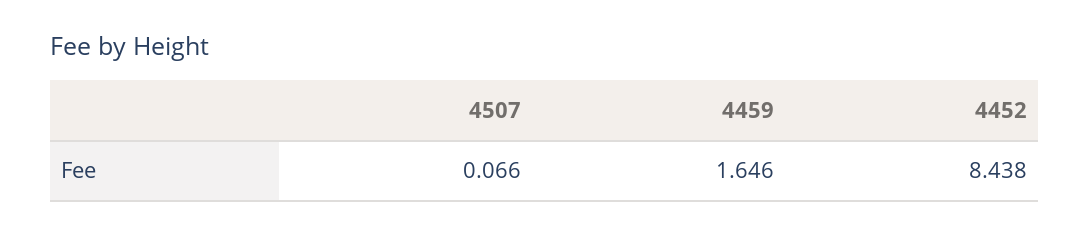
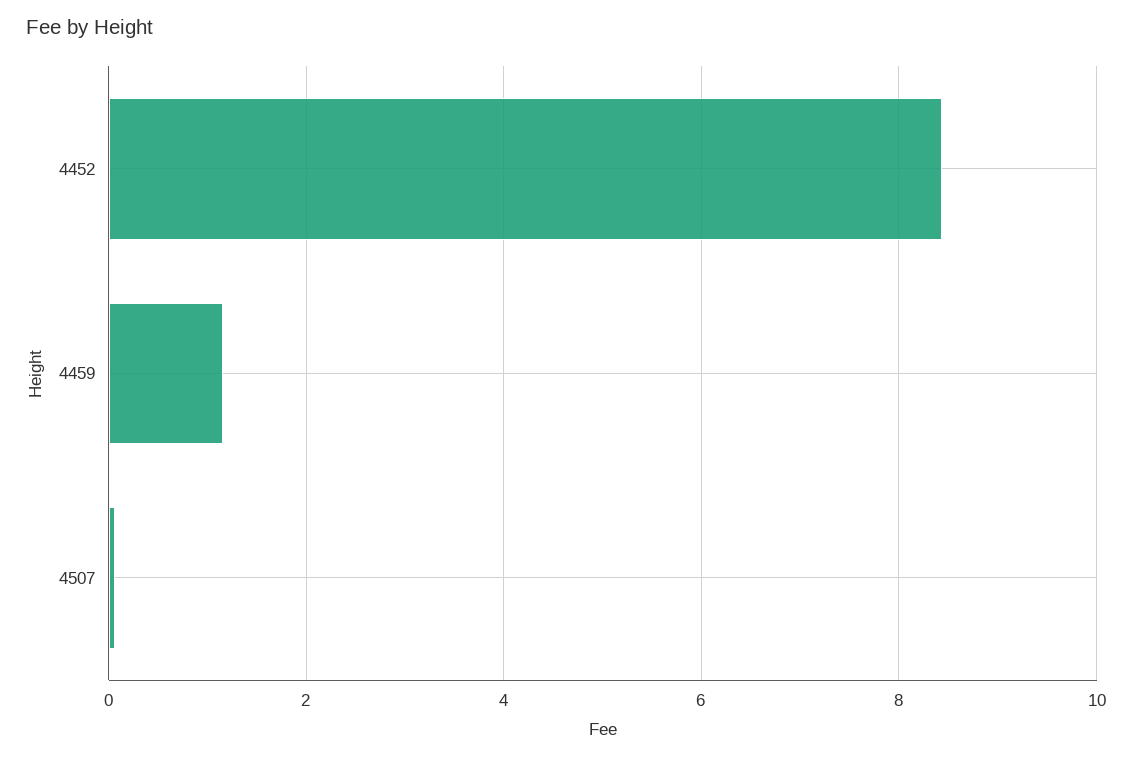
4459: 1.646 -> 1.2

